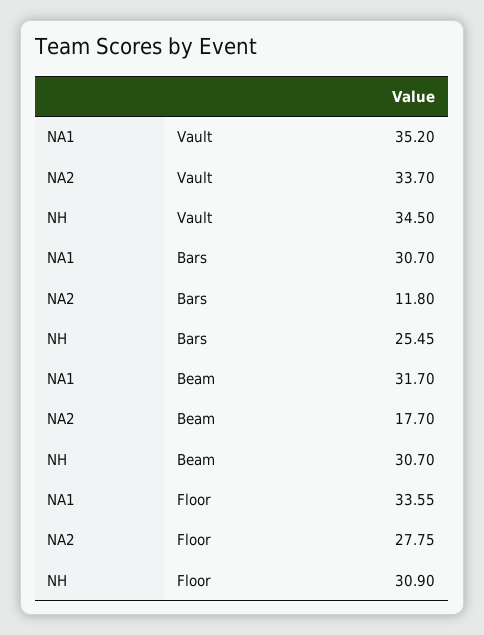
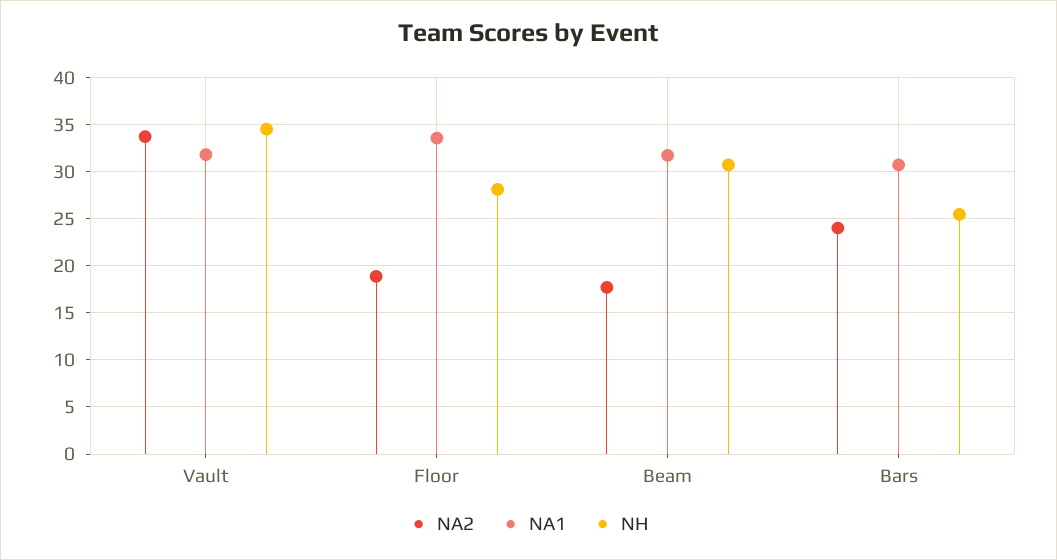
NA1, Vault: 35.2 -> 32
NA2, Bars: 11.8 -> 24
NA2, Floor: 27.75 -> 19
NH, Floor: 30.9 -> 28

